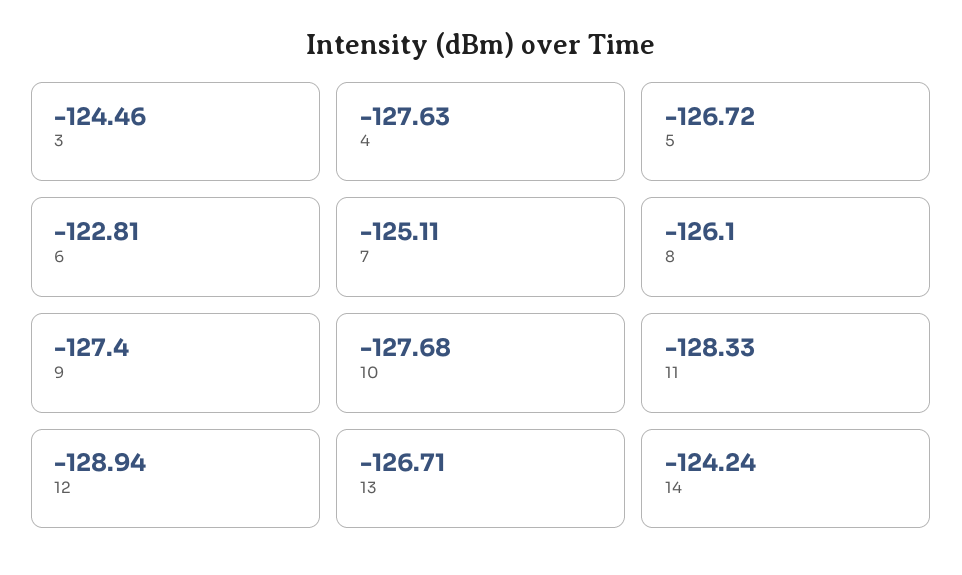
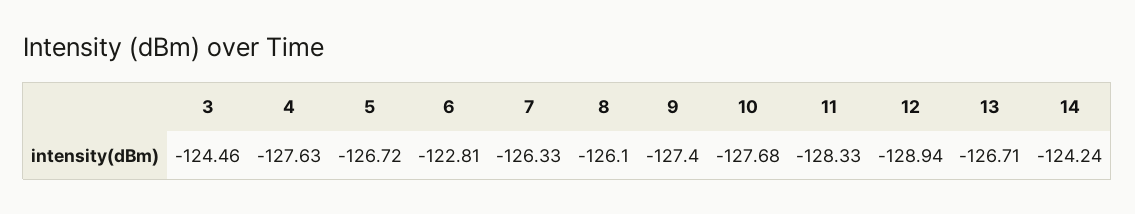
7: -125.11 -> -126.33

